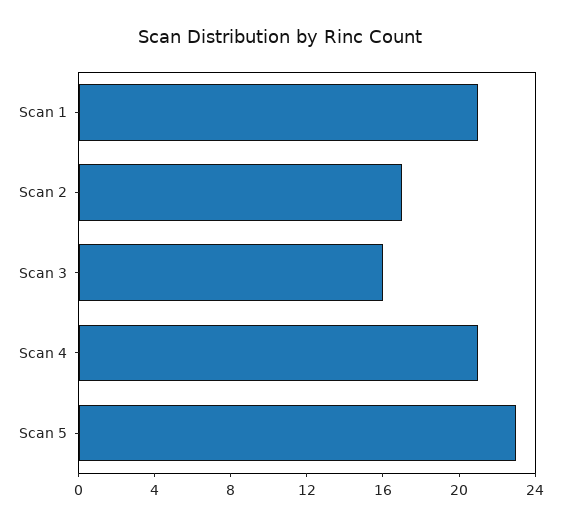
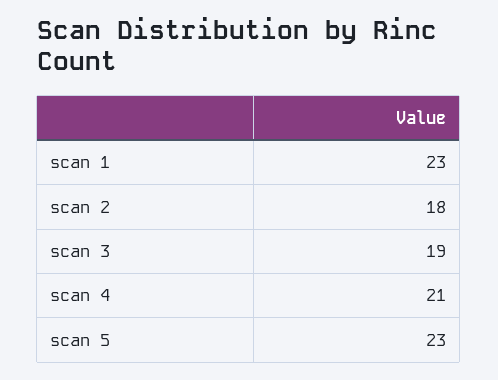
Scan 1: 21 -> 23
Scan 2: 17 -> 18
Scan 3: 16 -> 19

